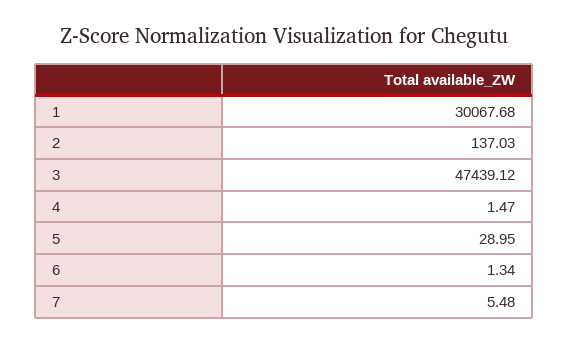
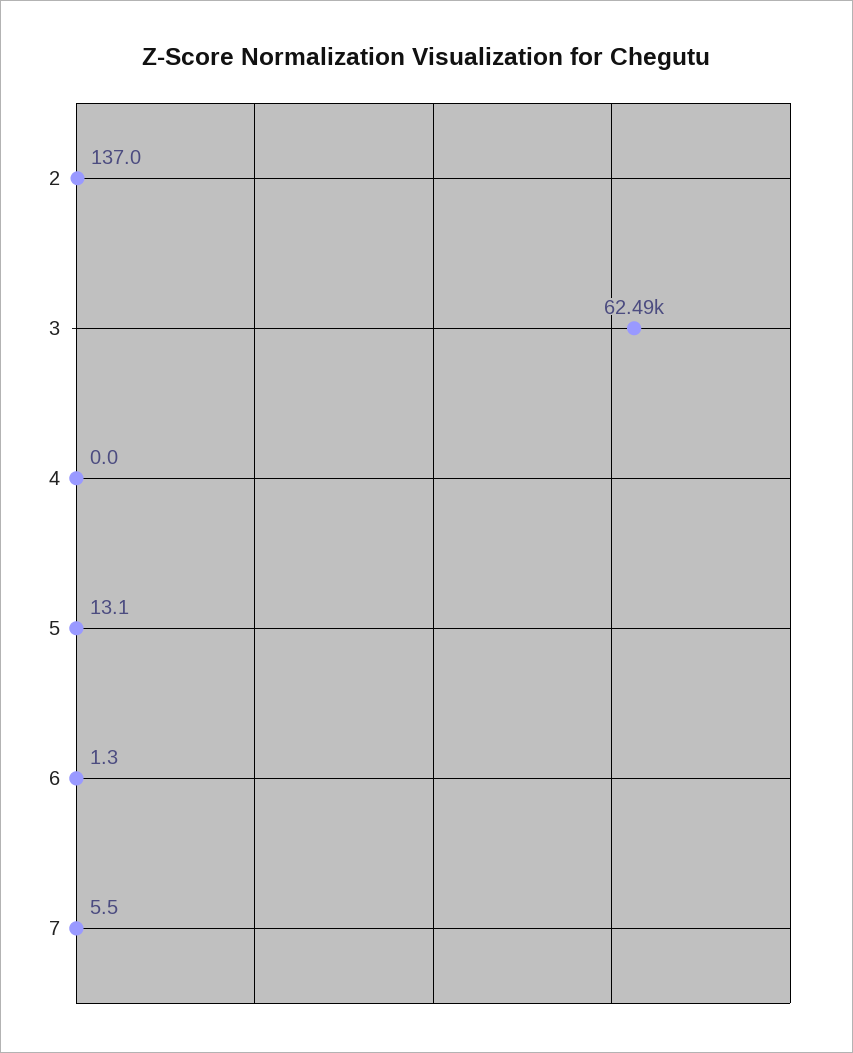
1: 30067.68 -> none
3: 47439.12 -> 62490
4: 1.47 -> 0
5: 28.95 -> 13.1

